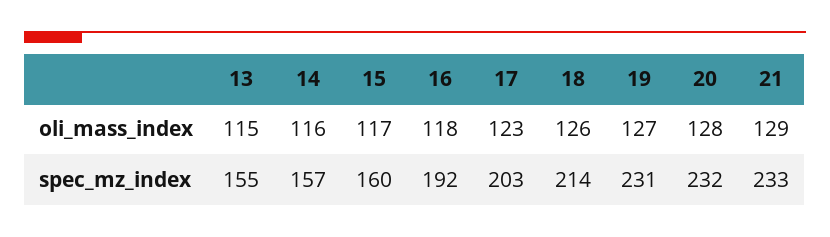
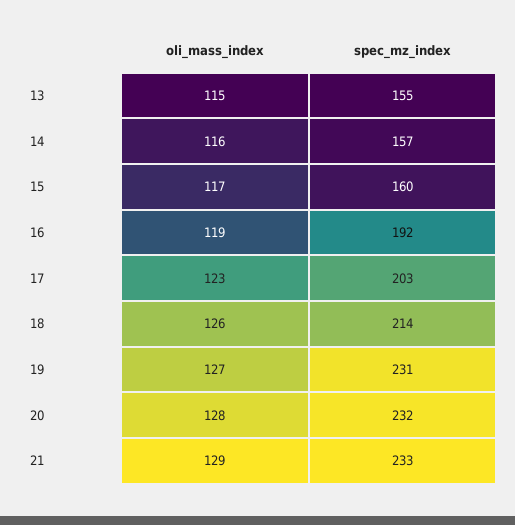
16, oli_mass_index: 118 -> 119

